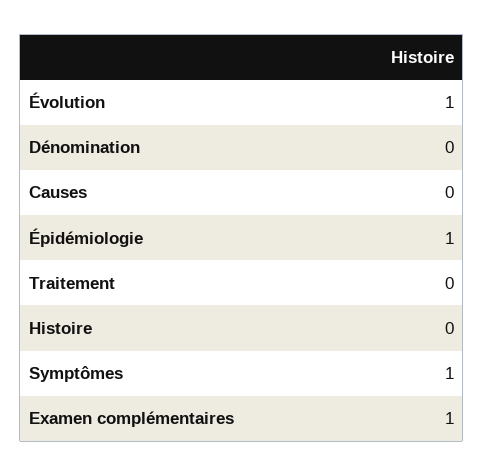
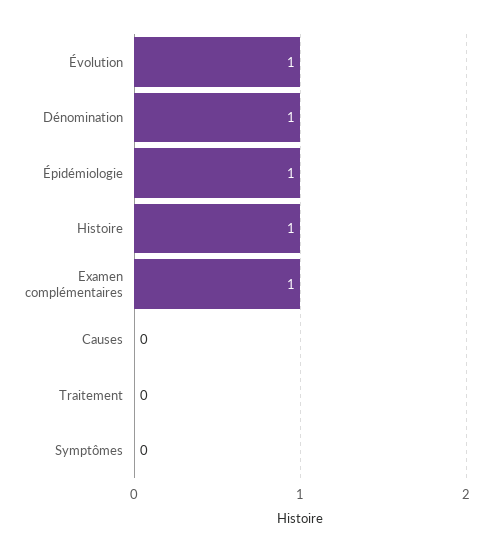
Dénomination: 0 -> 1
Histoire: 0 -> 1
Symptômes: 1 -> 0

